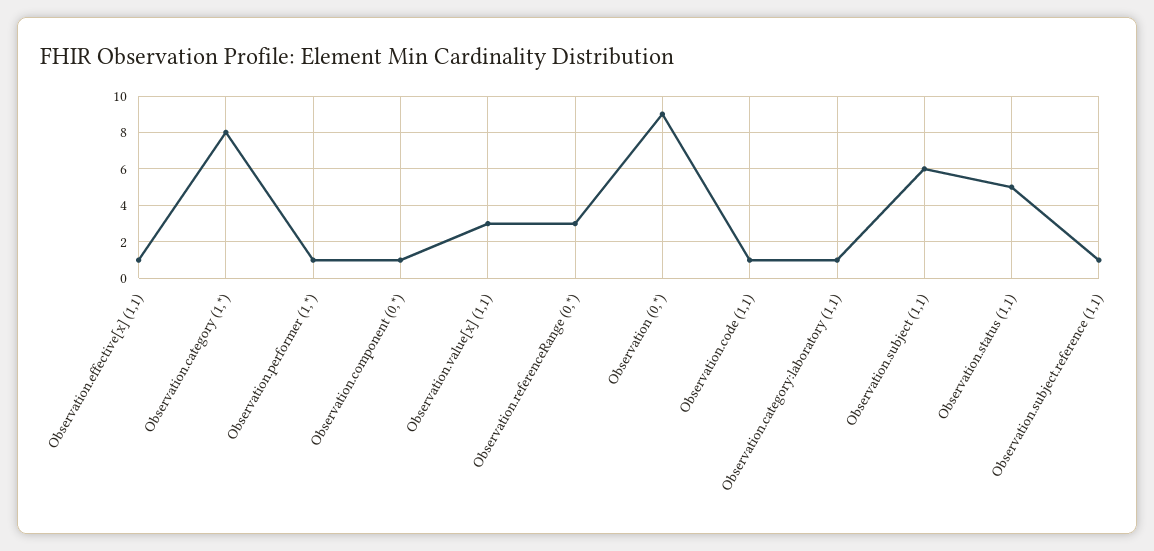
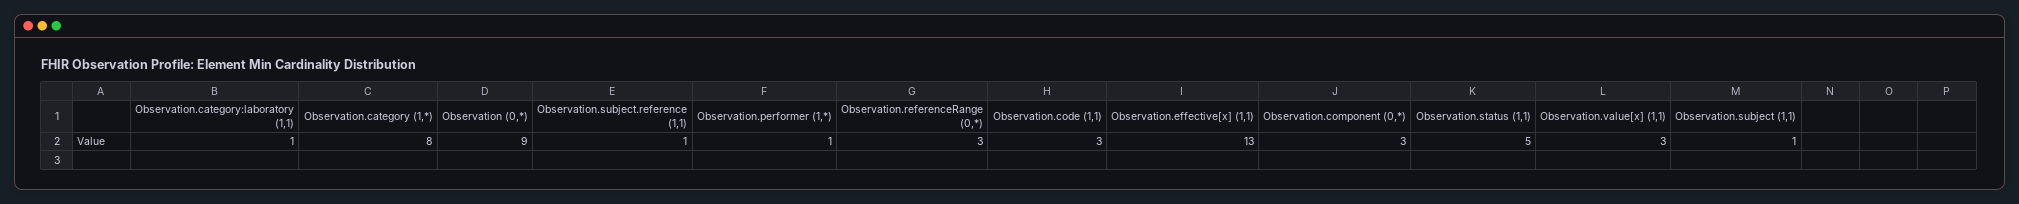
Observation.effective[x] (1,1): 1 -> 13
Observation.component (0,*): 1 -> 3
Observation.code (1,1): 1 -> 3
Observation.subject (1,1): 6 -> 1

